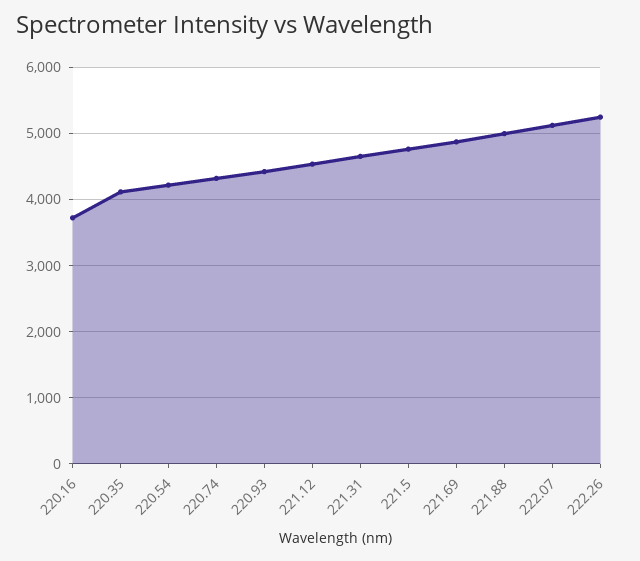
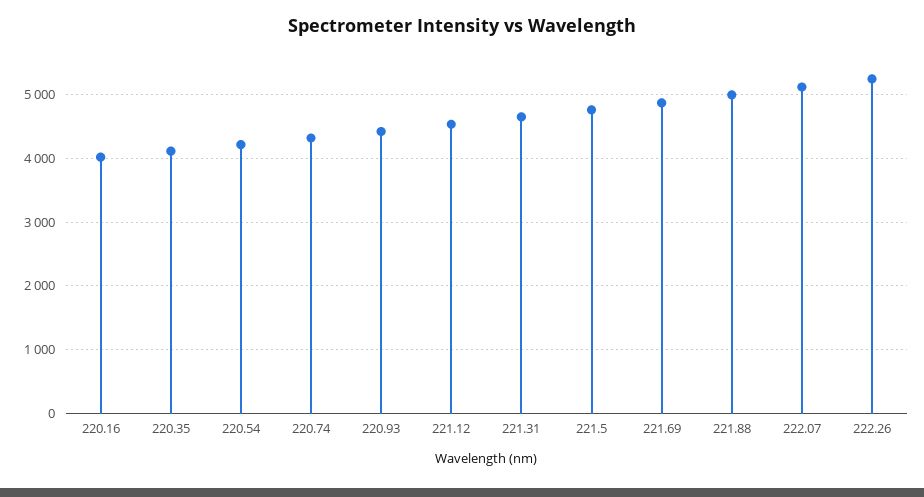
220.16: 3700 -> 4000

